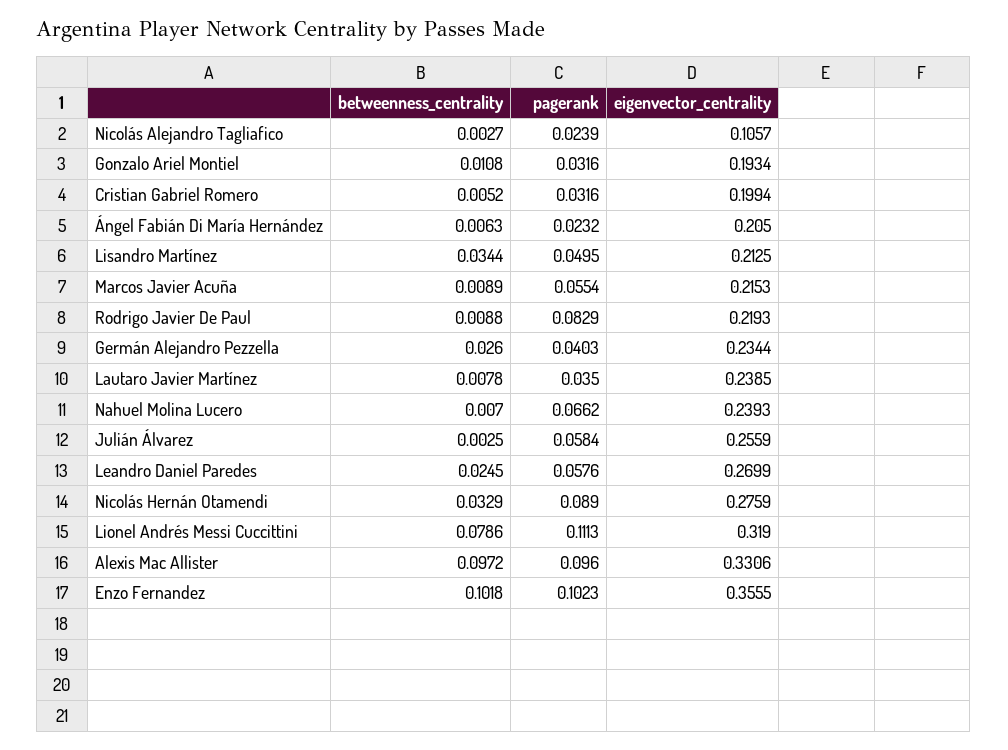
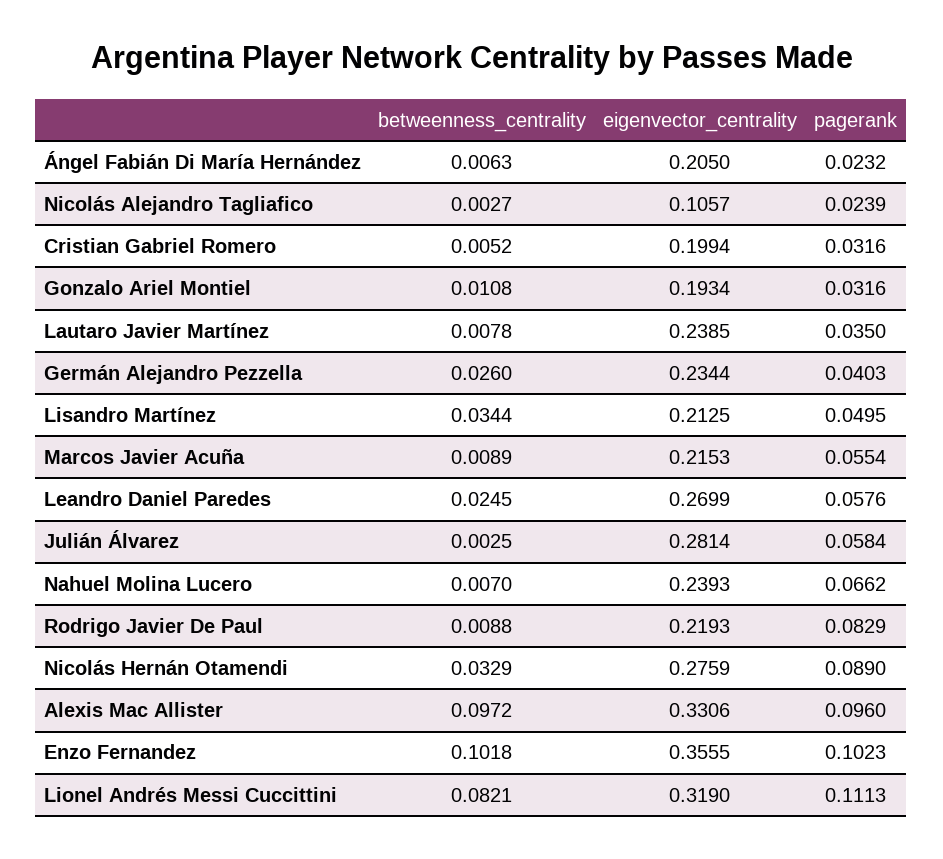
eigenvector_centrality, Julián Álvarez: 0.2559 -> 0.2814
betweenness_centrality, Lionel Andrés Messi Cuccittini: 0.0786 -> 0.0821

